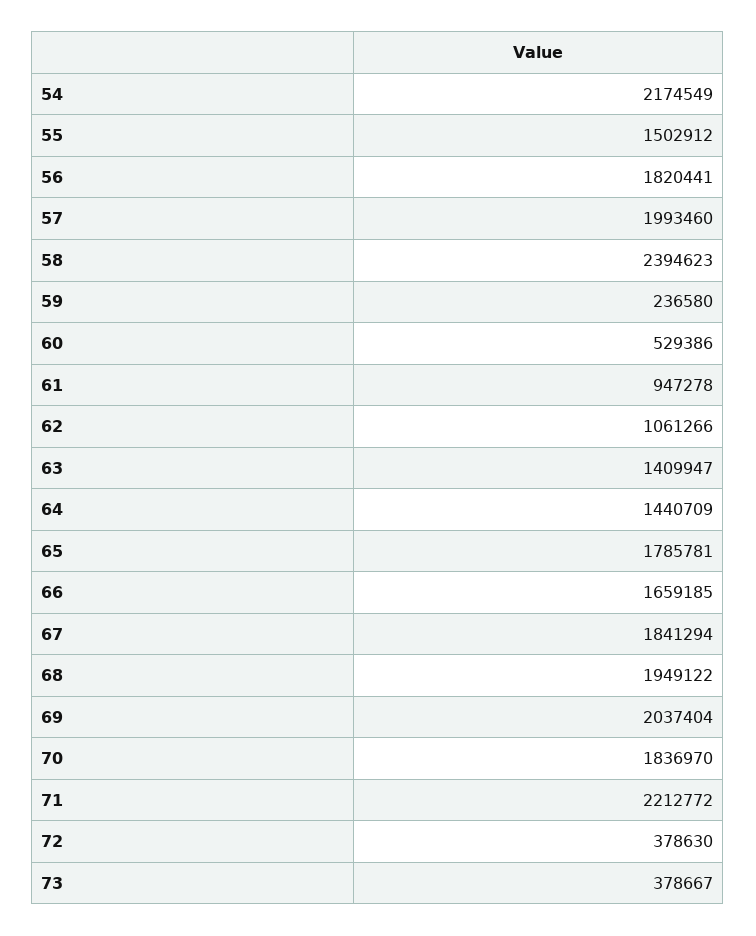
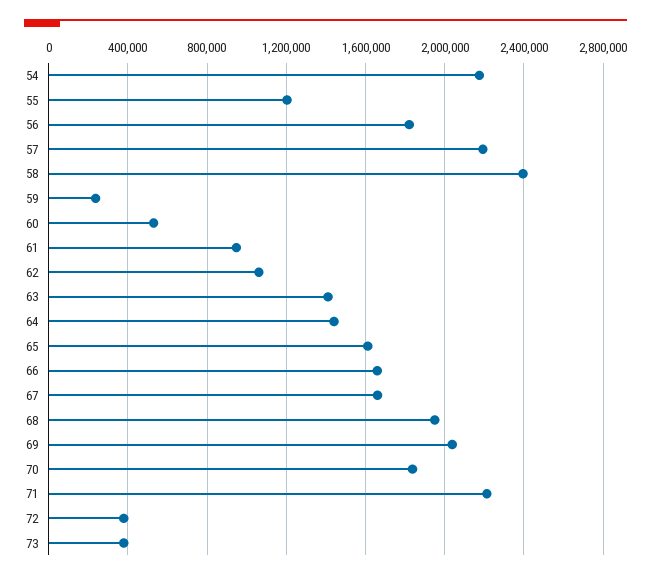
55: 1502912 -> 1200000
57: 1993460 -> 2200000
65: 1785781 -> 1600000
67: 1841294 -> 1650000

